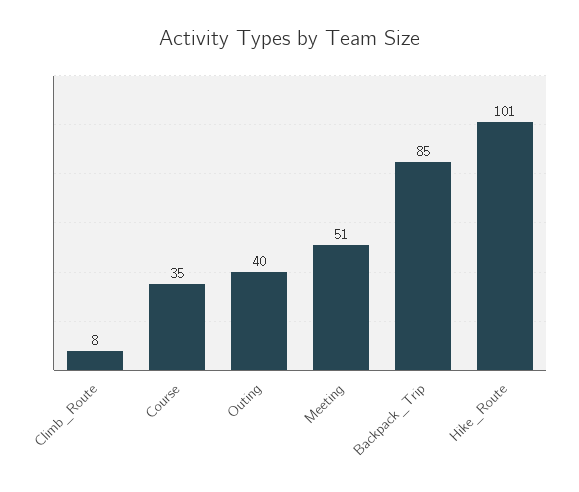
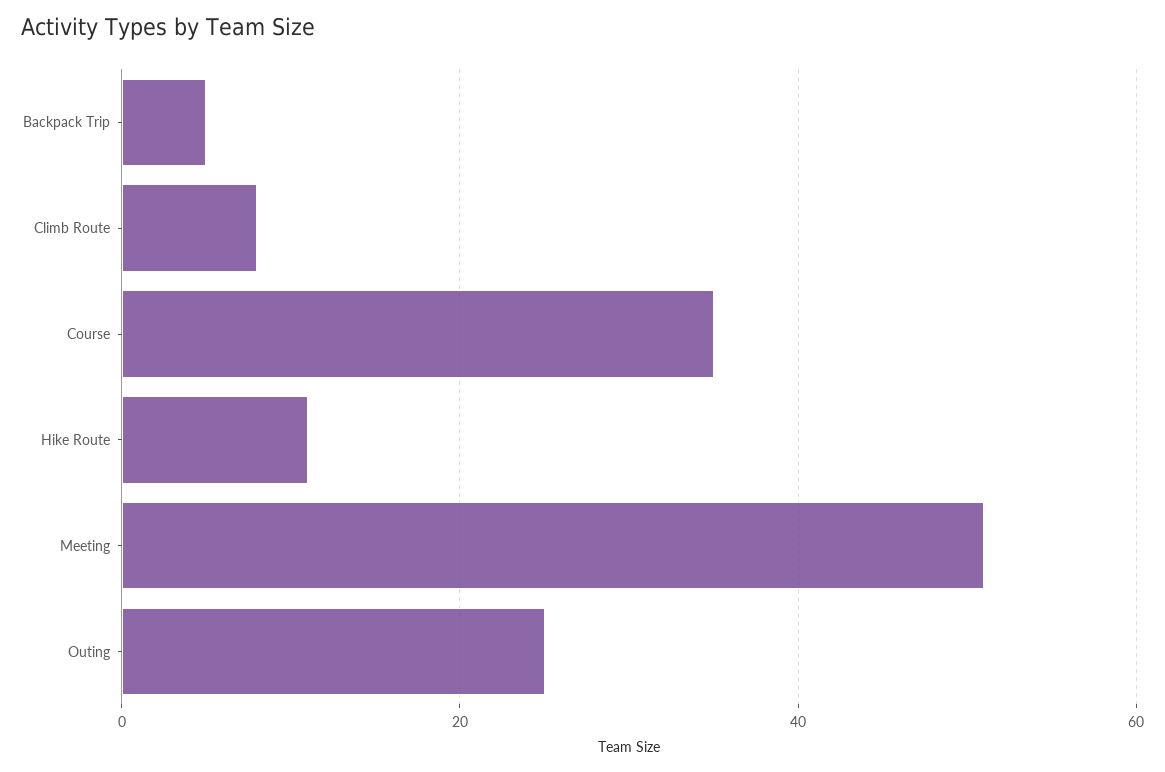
Outing: 40 -> 25
Backpack_Trip: 85 -> 5
Hike_Route: 101 -> 10

